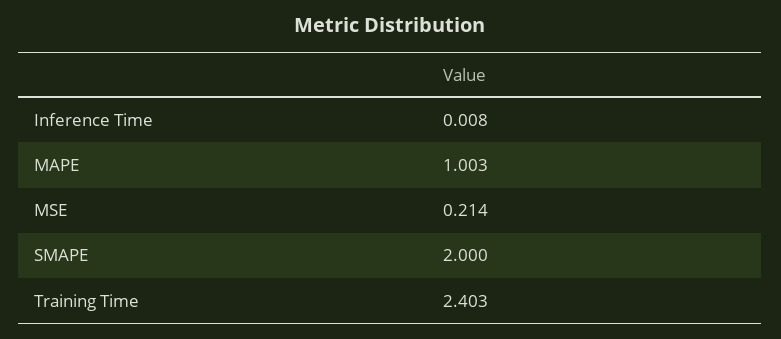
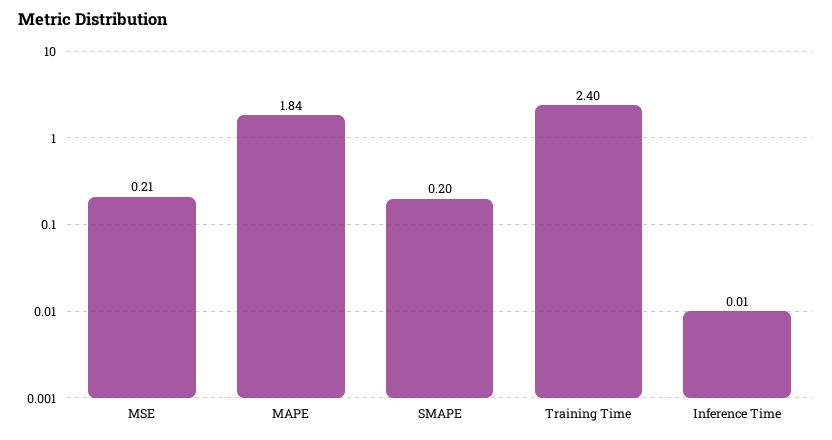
MAPE: 1.003 -> 1.84
SMAPE: 2 -> 0.2

